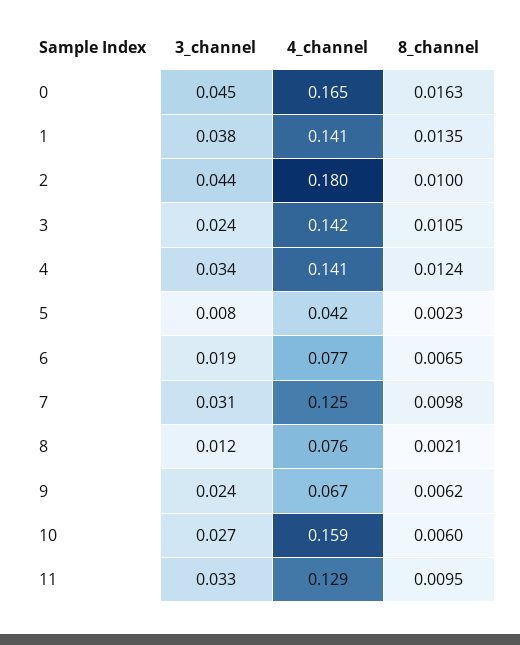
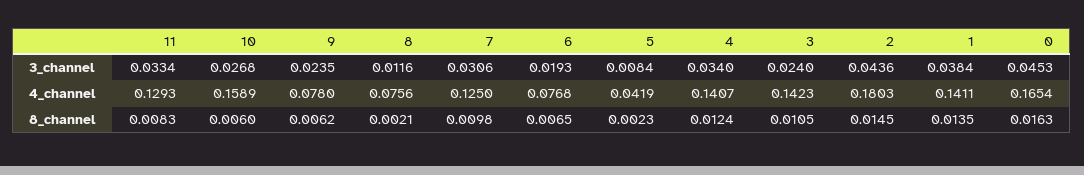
8_channel, 2: 0.01 -> 0.0145
4_channel, 9: 0.067 -> 0.078
8_channel, 11: 0.0095 -> 0.0083

